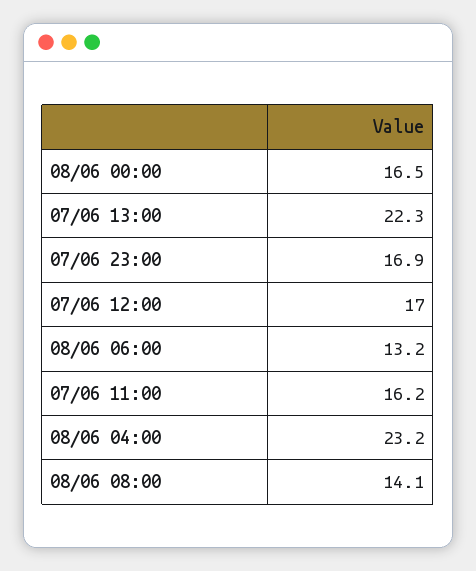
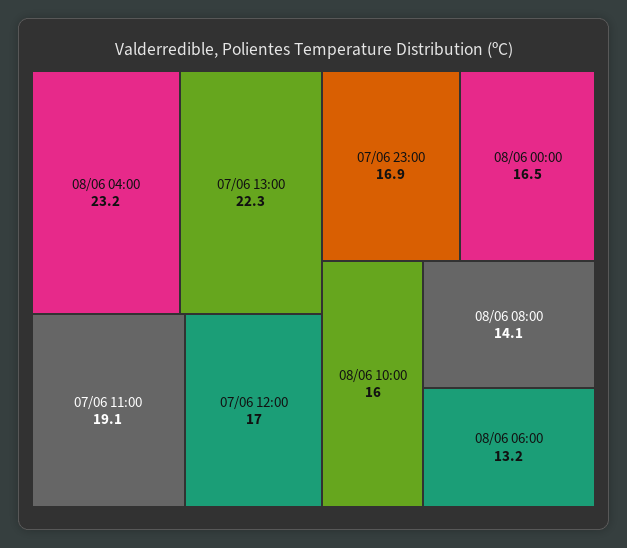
07/06 11:00: 16.2 -> 19.1
08/06 10:00: none -> 16

